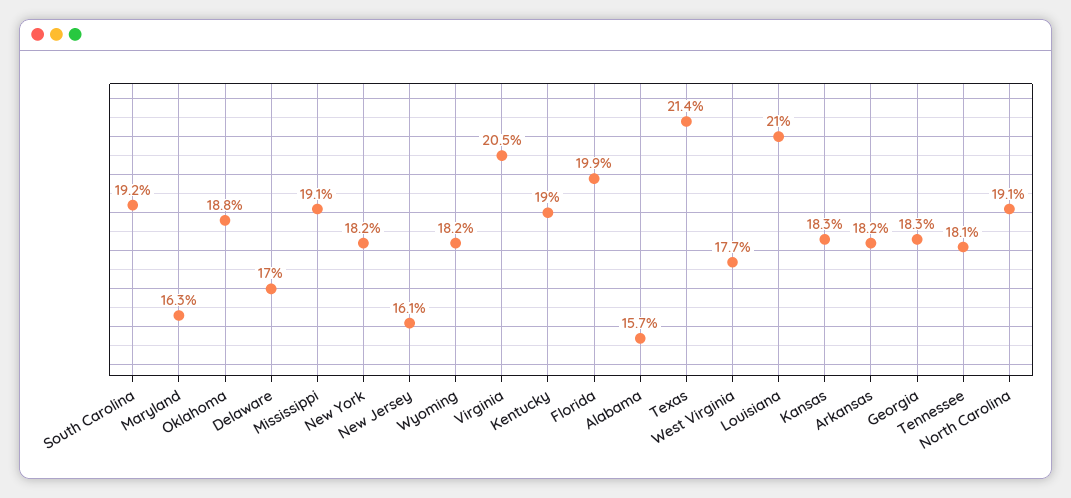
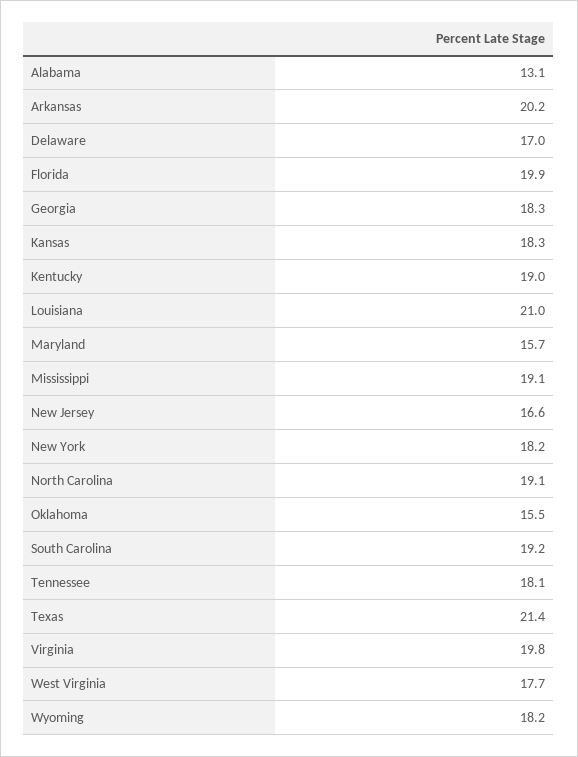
Maryland: 16.3 -> 15.7
Oklahoma: 18.8 -> 15.5
New Jersey: 16.1 -> 16.6
Virginia: 20.5 -> 19.8
Alabama: 15.7 -> 13.1
Arkansas: 18.2 -> 20.2

